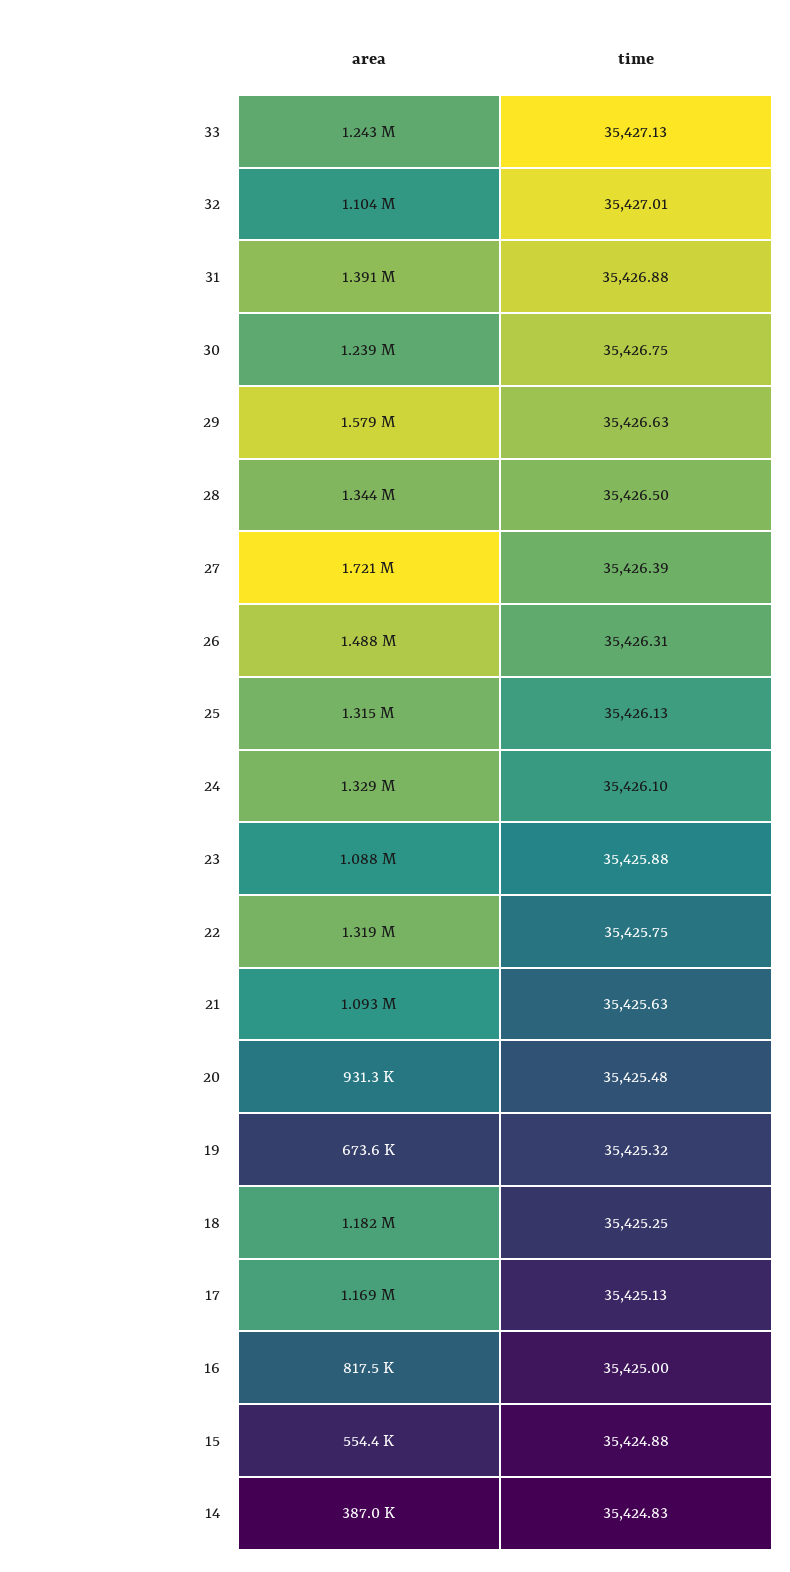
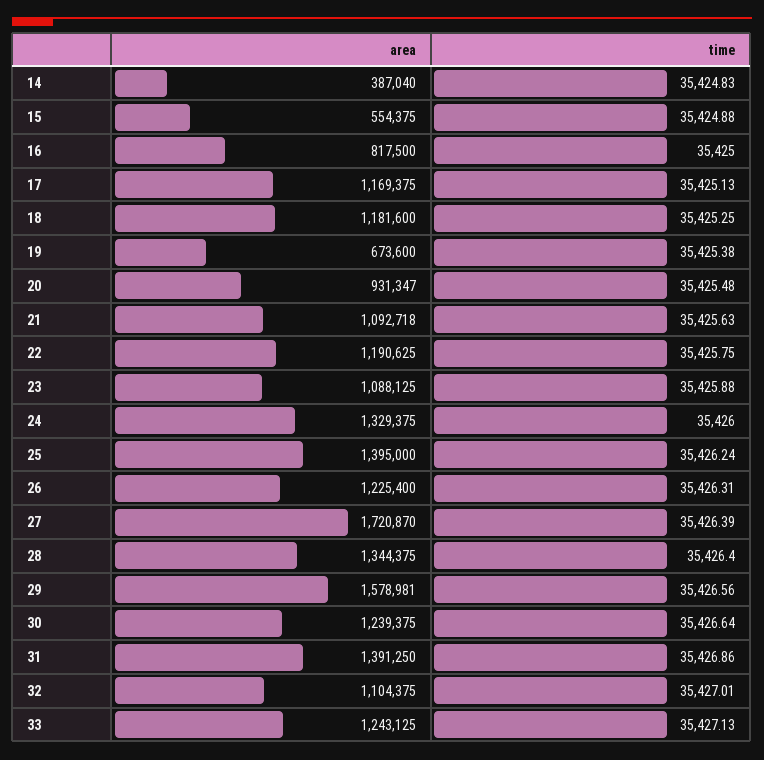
time, 31: 35426.88 -> 35426.86
time, 30: 35426.75 -> 35426.64
time, 29: 35426.63 -> 35426.56
time, 28: 35426.5 -> 35426.4
area, 26: 1488000 -> 1225400
area, 25: 1315000 -> 1395000
time, 25: 35426.13 -> 35426.24
time, 24: 35426.1 -> 35426
area, 22: 1319000 -> 1190625
time, 19: 35425.32 -> 35425.38

